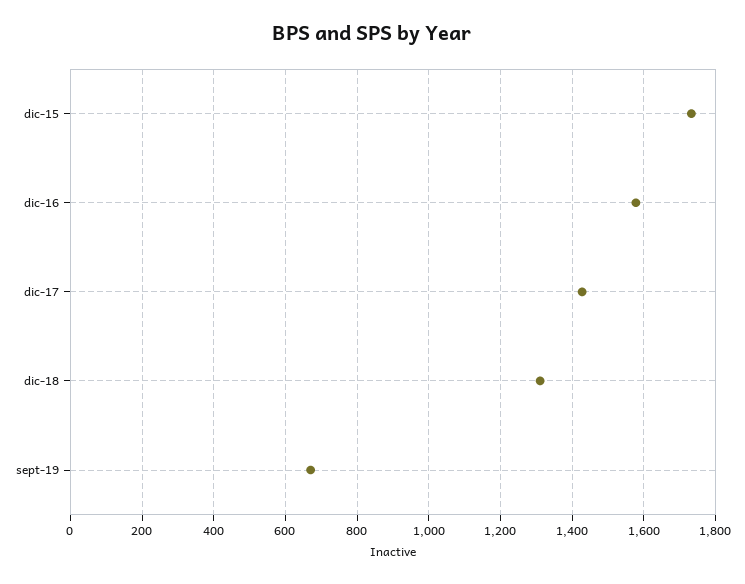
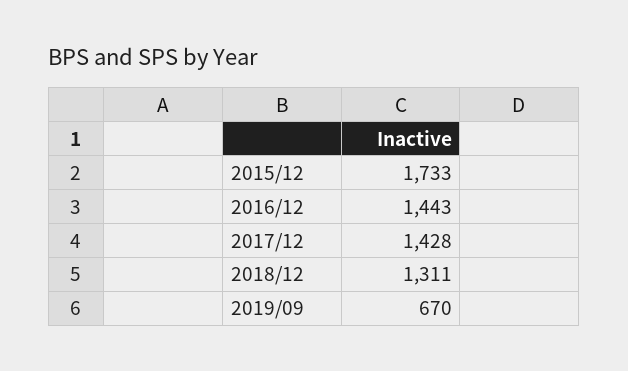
dic-16: 1580 -> 1443

